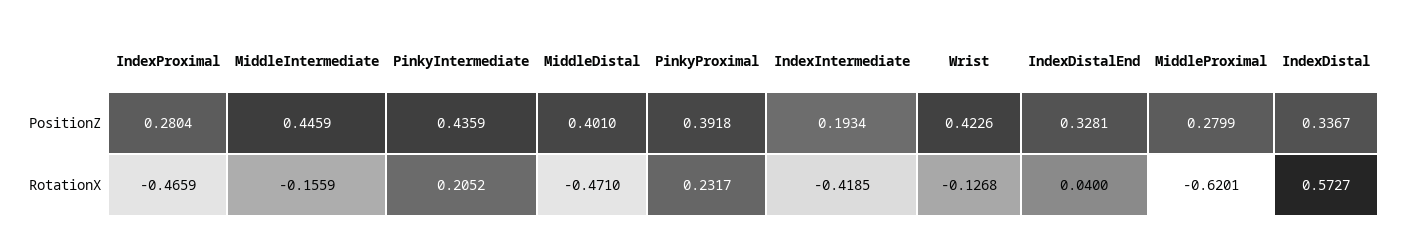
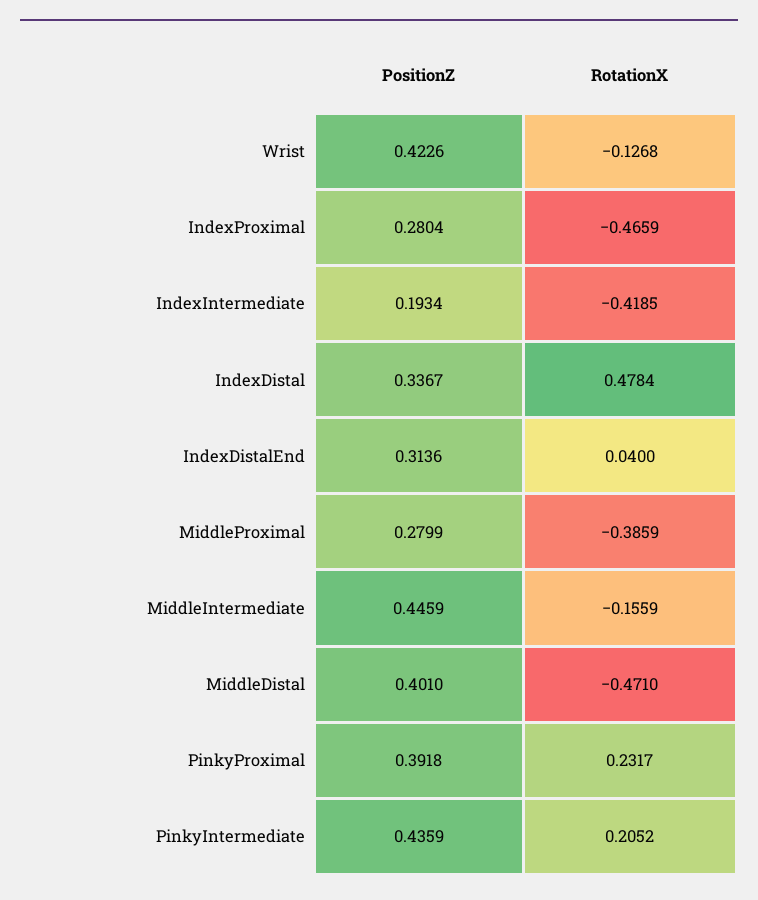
IndexDistalEnd, PositionZ: 0.3281 -> 0.3136
MiddleProximal, RotationX: -0.6201 -> -0.3859
IndexDistal, RotationX: 0.5727 -> 0.4784

